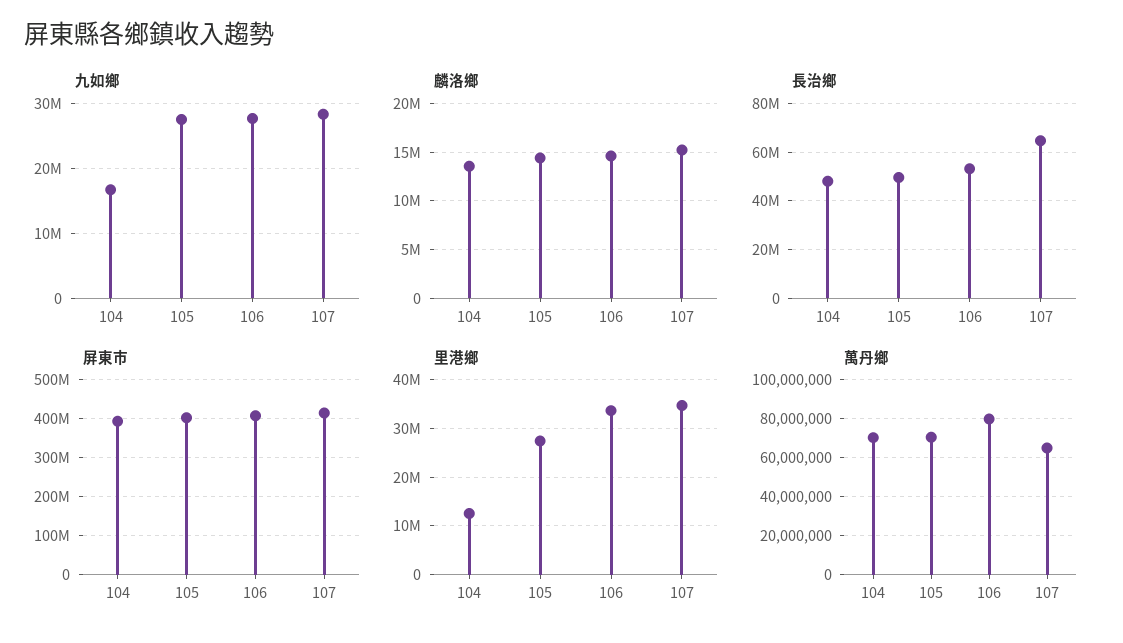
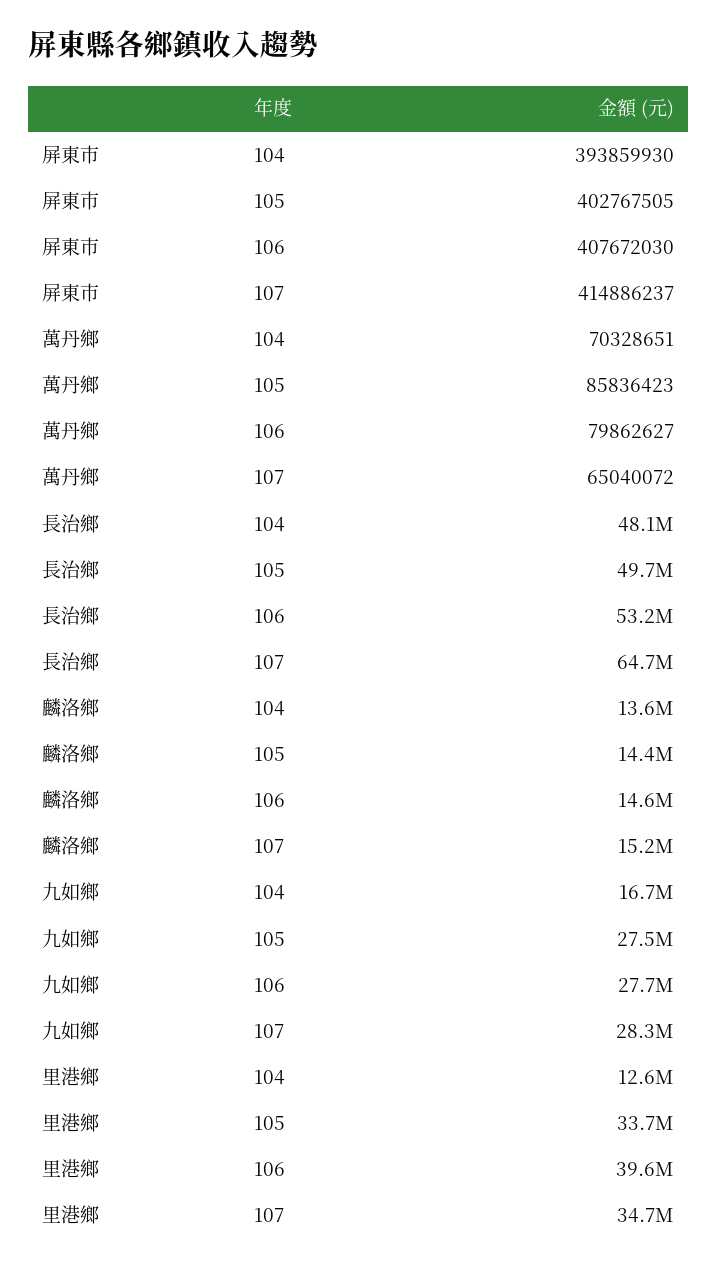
里港鄉, 105: 28000000 -> 33700000
里港鄉, 106: 34000000 -> 39600000
萬丹鄉, 105: 70000000 -> 85836423

